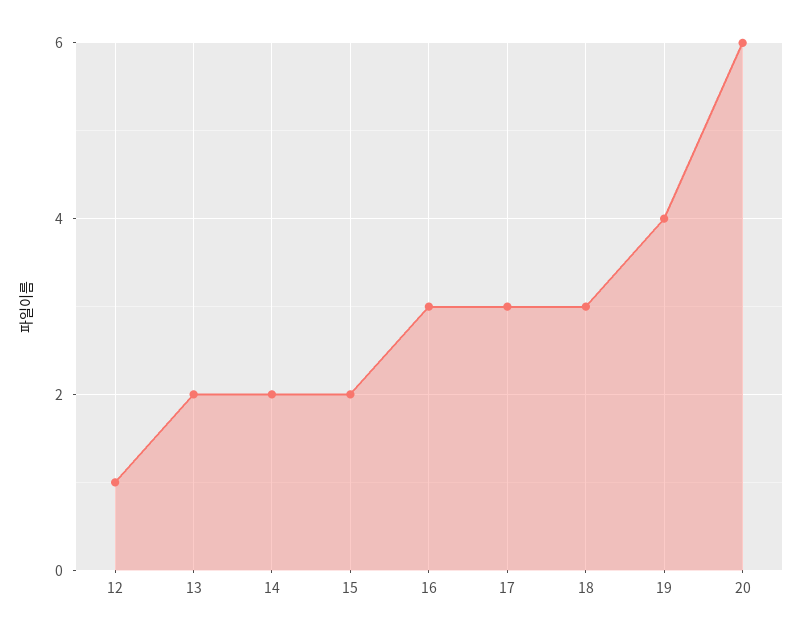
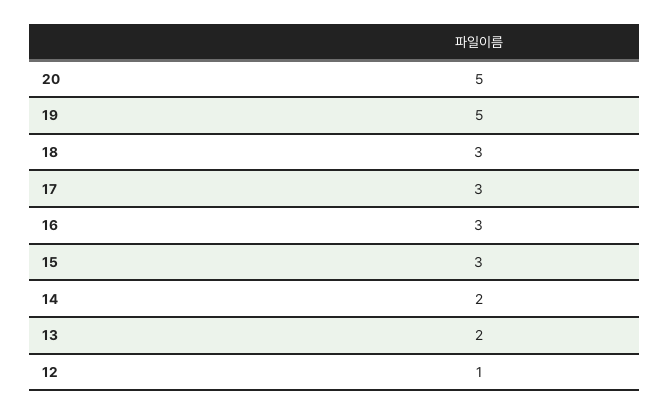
15: 2 -> 3
19: 4 -> 5
20: 6 -> 5

